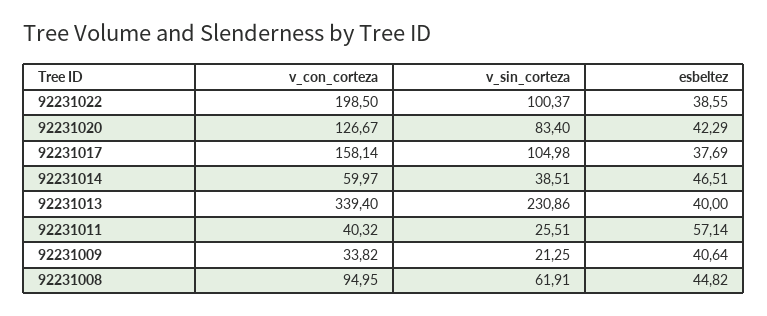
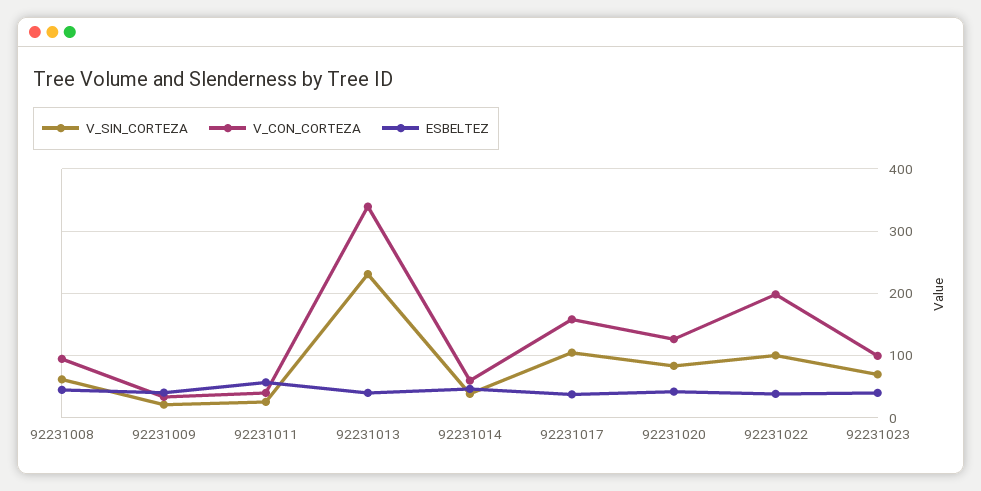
v_sin_corteza, 92231023: none -> 70
v_con_corteza, 92231023: none -> 100
esbeltez, 92231023: none -> 40

